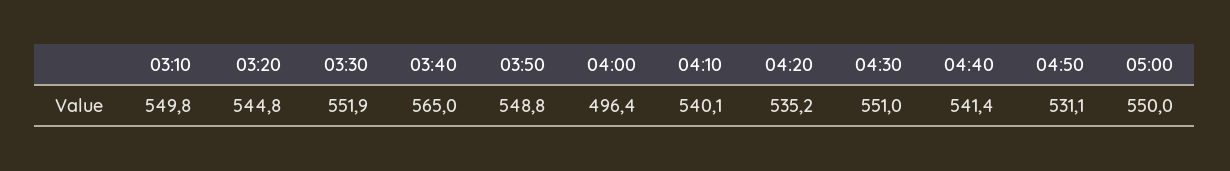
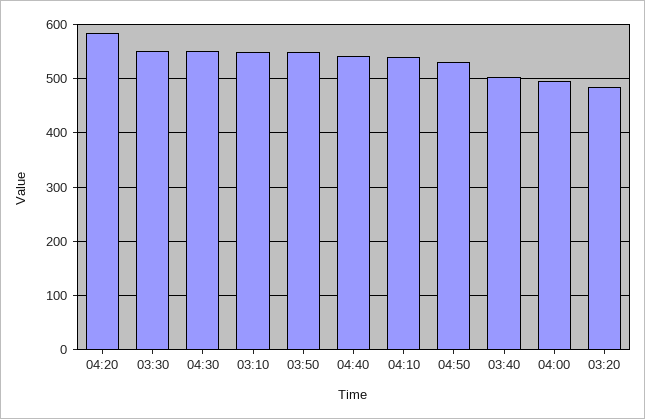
03:20: 544.8 -> 480
03:40: 565 -> 500
04:20: 535.2 -> 580
05:00: 550 -> none

